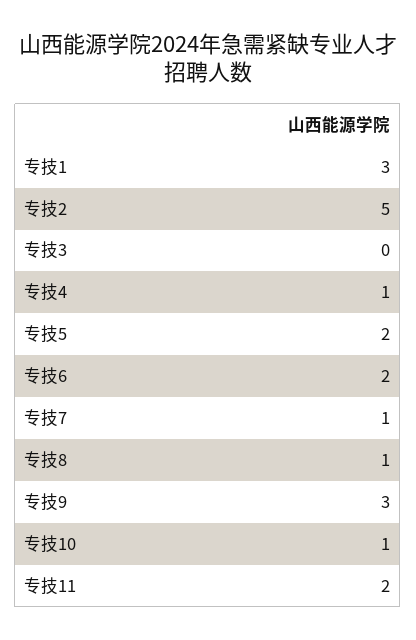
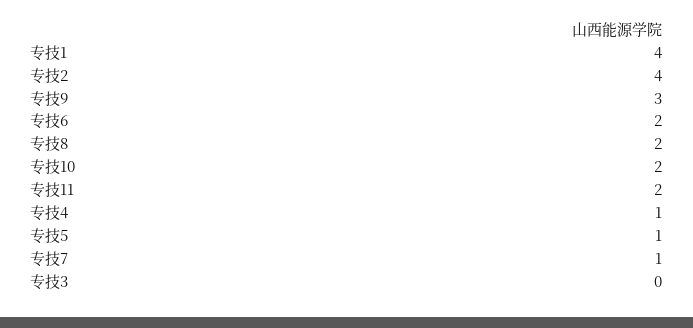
专技1: 3 -> 4
专技2: 5 -> 4
专技5: 2 -> 1
专技8: 1 -> 2
专技10: 1 -> 2

